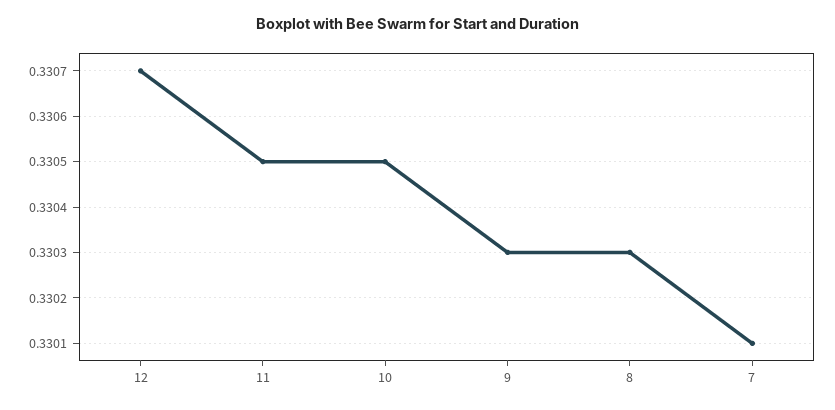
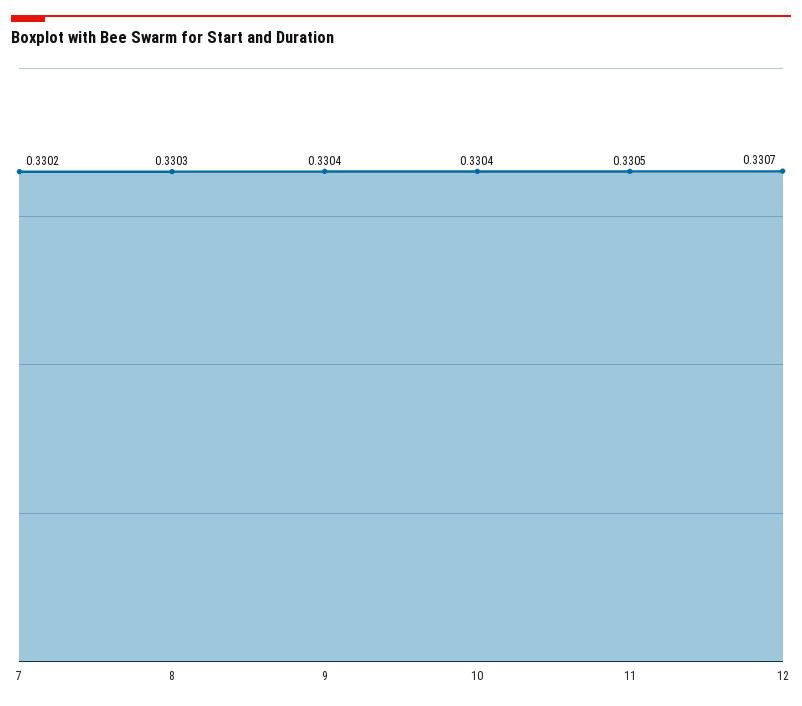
10: 0.3305 -> 0.3304
9: 0.3303 -> 0.3304
7: 0.3301 -> 0.3302

